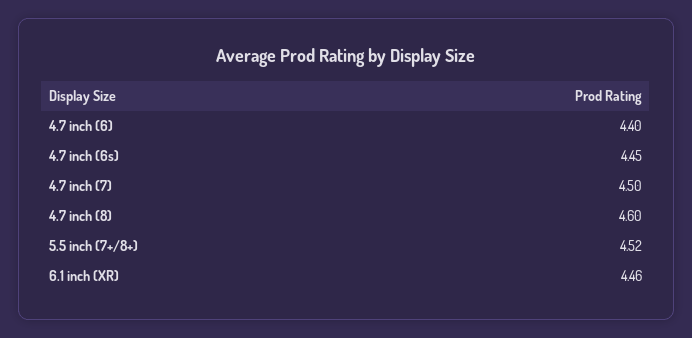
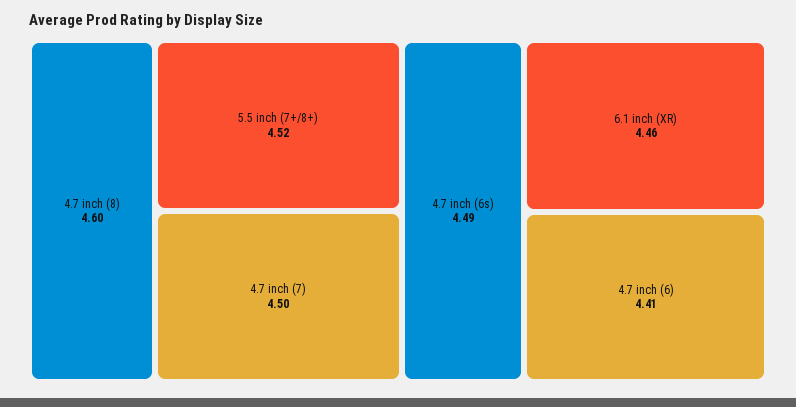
4.7 inch (6): 4.4 -> 4.41
4.7 inch (6s): 4.45 -> 4.49

